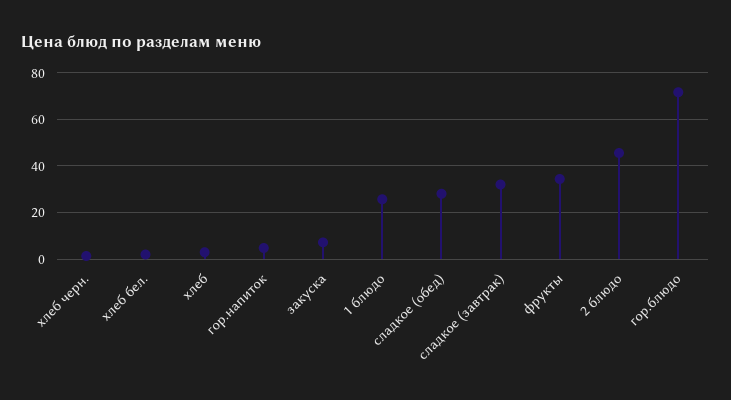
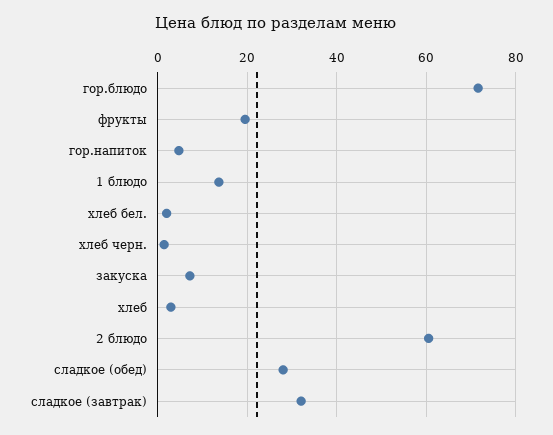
1 блюдо: 25 -> 14
фрукты: 35 -> 20
2 блюдо: 45 -> 60

